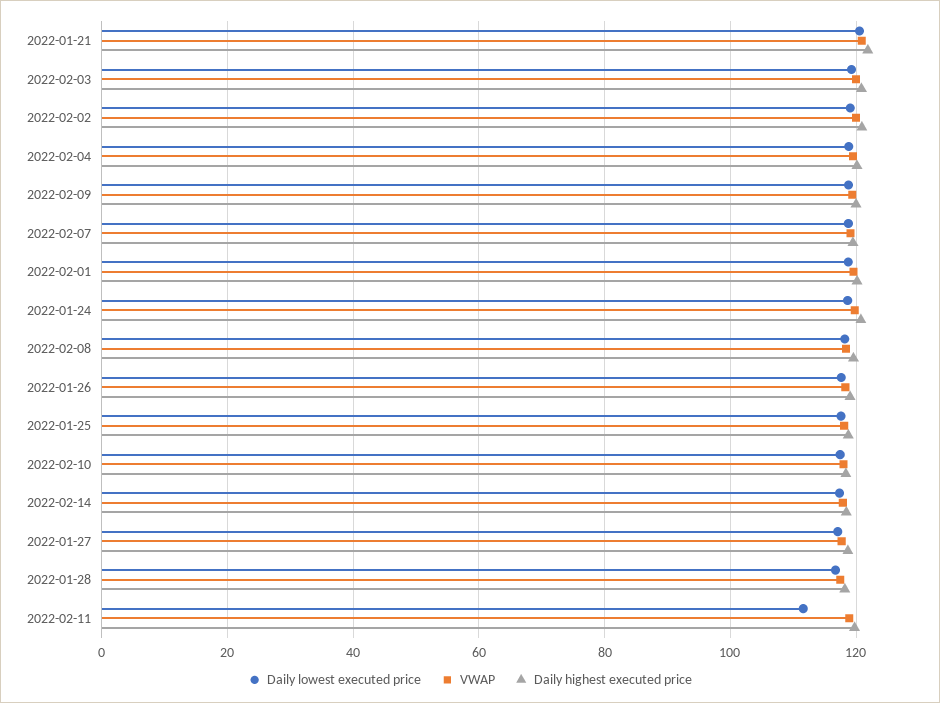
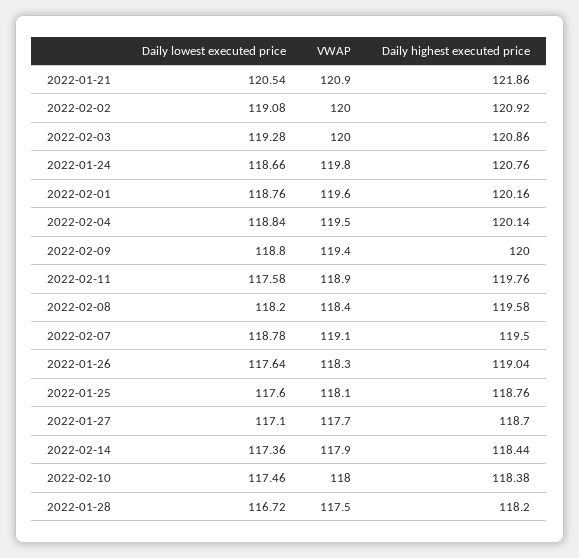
Daily lowest executed price, 2022-02-11: 112 -> 117.58

